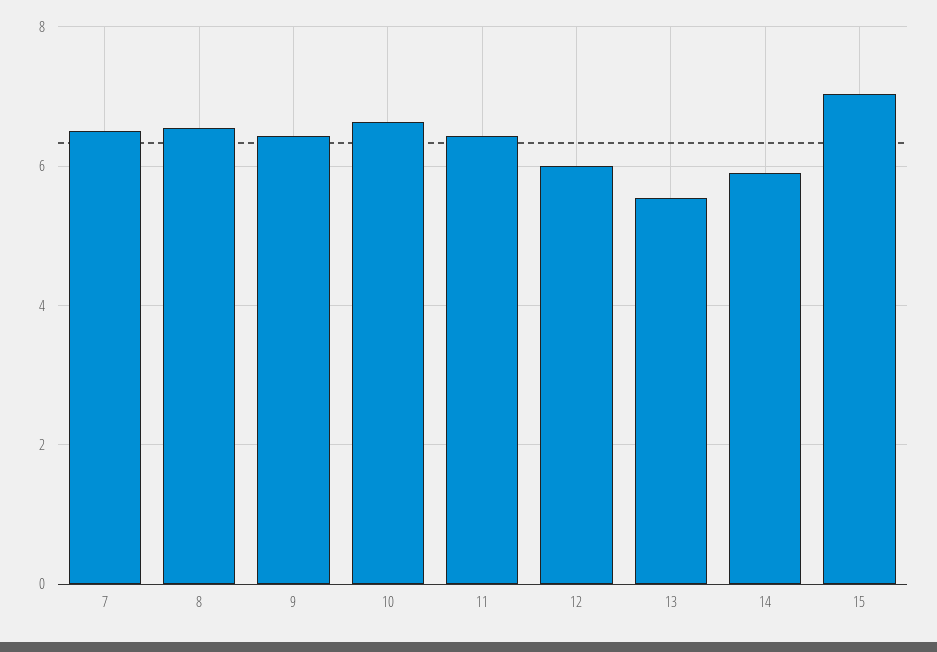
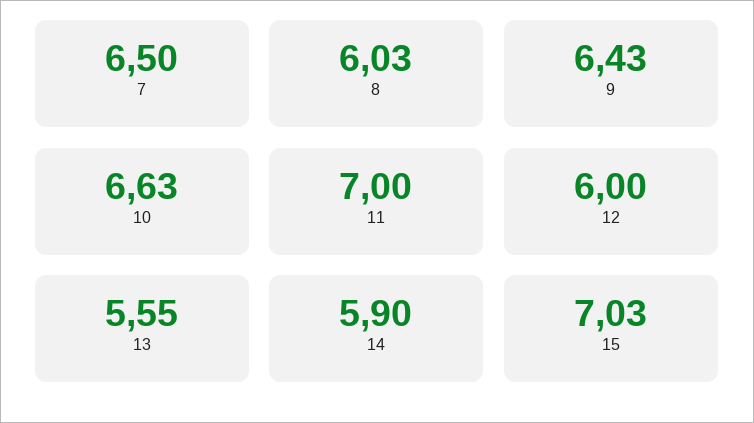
8: 6.6 -> 6.03
11: 6.4 -> 7

